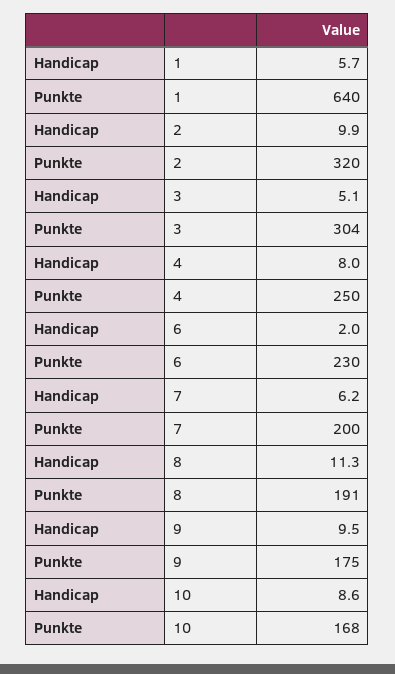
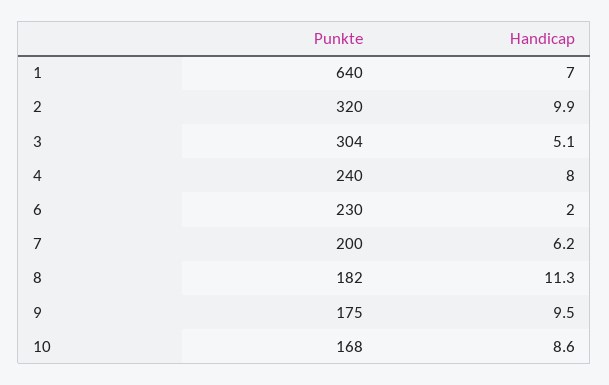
Handicap, 1: 5.7 -> 7
Punkte, 4: 250 -> 240
Punkte, 8: 191 -> 182

